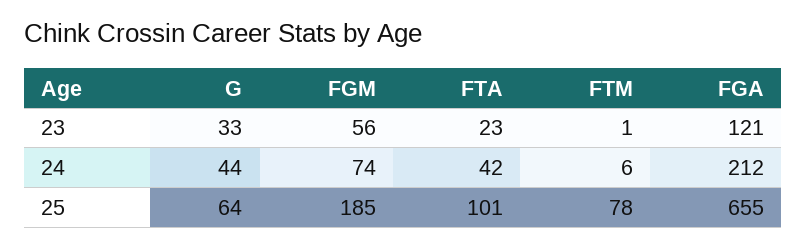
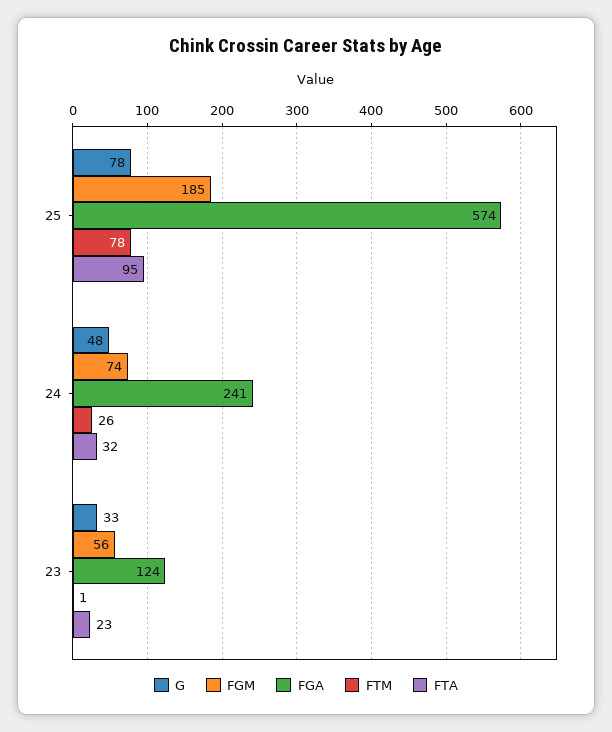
FGA, 23: 121 -> 124
G, 24: 44 -> 48
FTA, 24: 42 -> 32
FTM, 24: 6 -> 26
FGA, 24: 212 -> 241
G, 25: 64 -> 78
FTA, 25: 101 -> 95
FGA, 25: 655 -> 574

